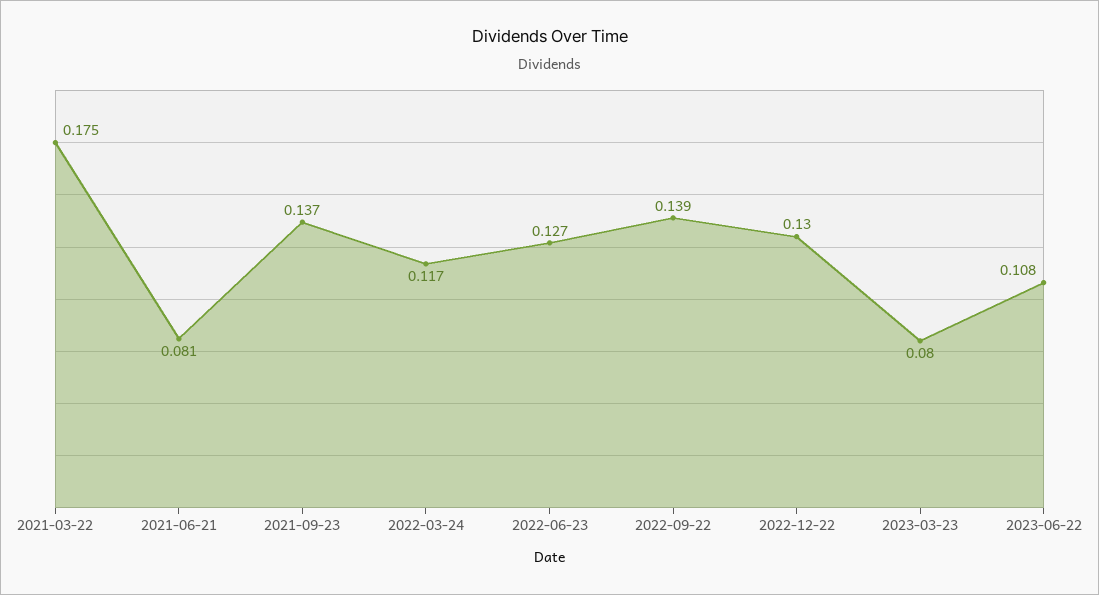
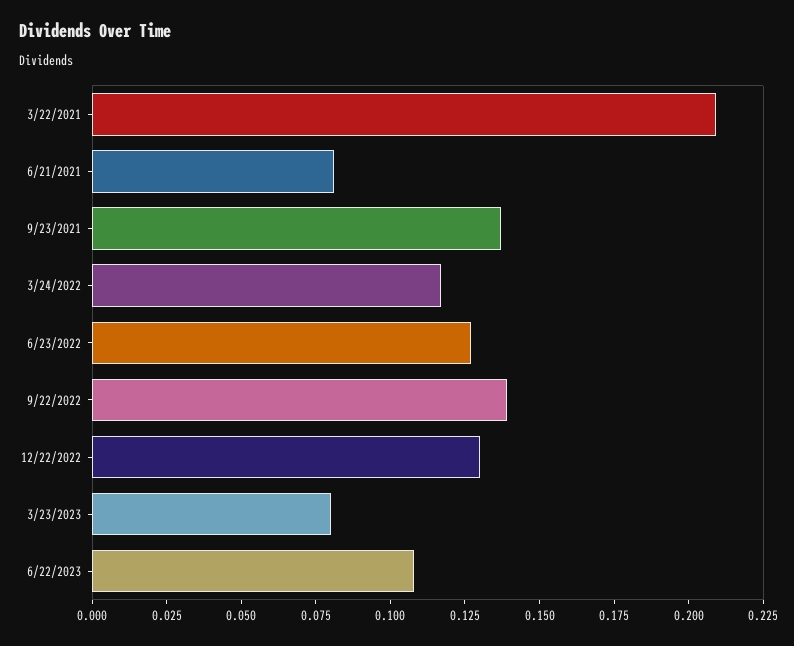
2021-03-22: 0.175 -> 0.21

